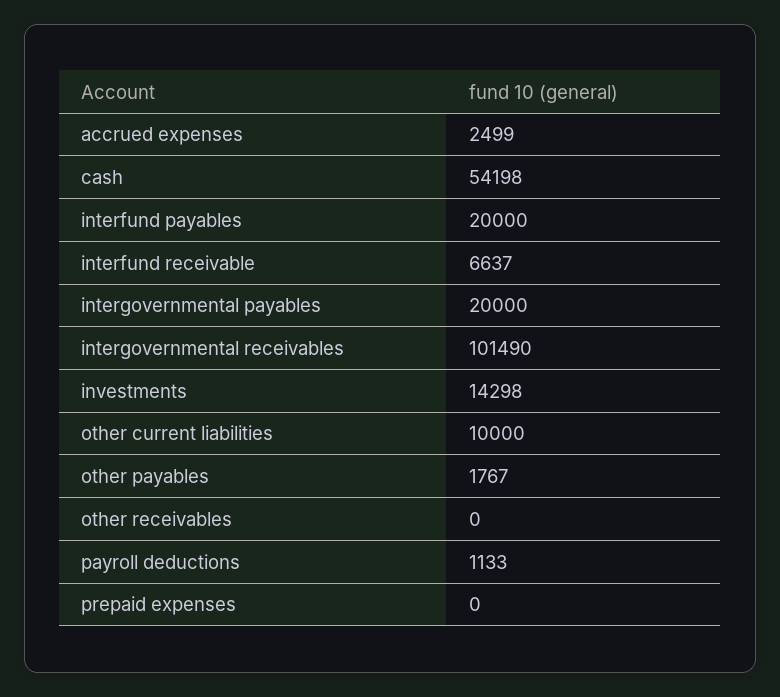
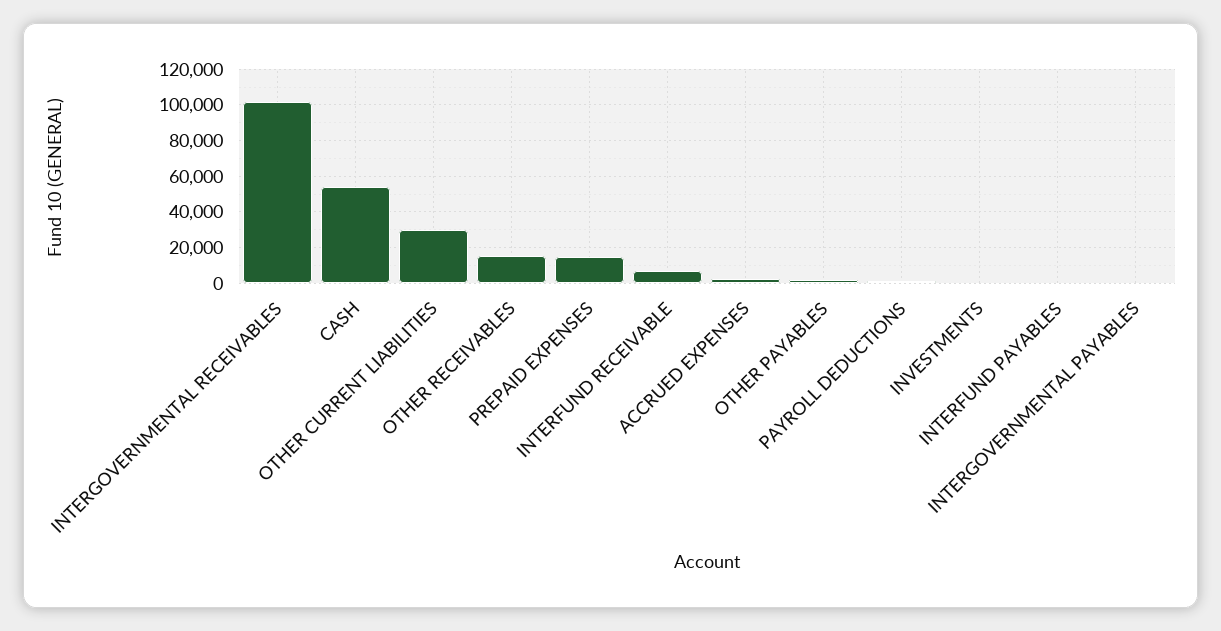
interfund payables: 20000 -> 0
intergovernmental payables: 20000 -> 0
investments: 14298 -> 0
other current liabilities: 10000 -> 30000
other receivables: 0 -> 15000
prepaid expenses: 0 -> 15000

